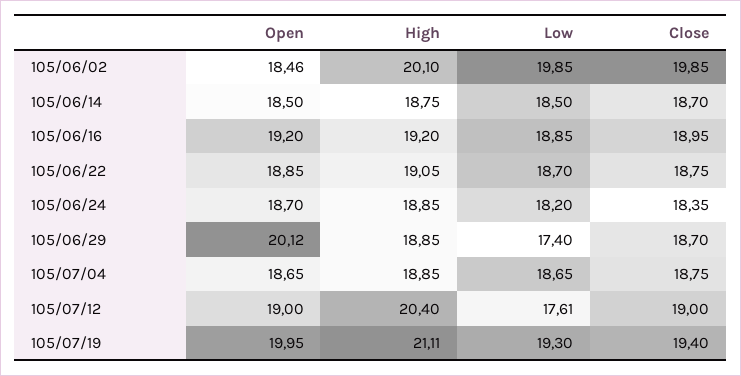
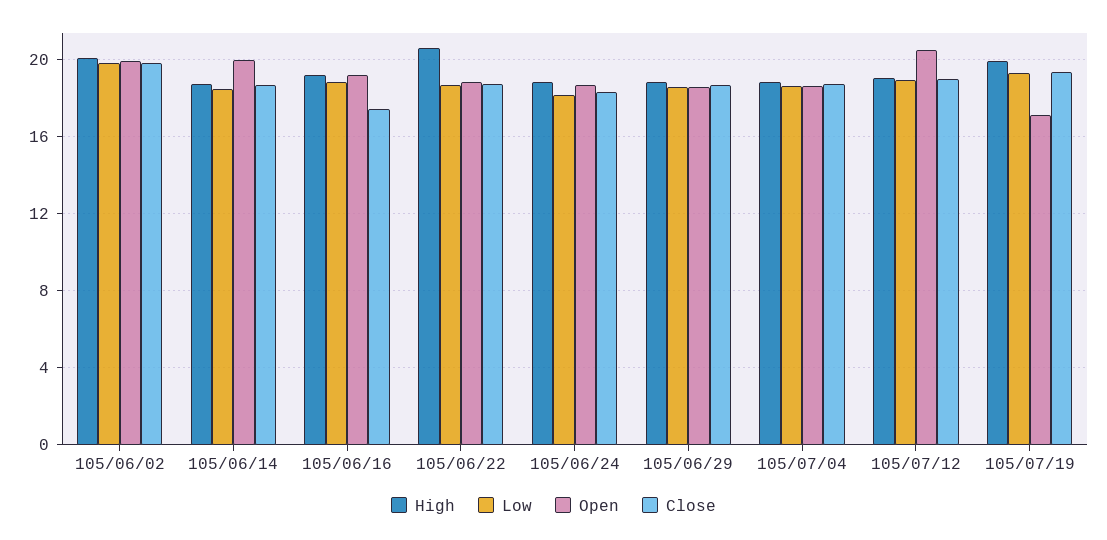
Open, 105/06/02: 18.46 -> 20
Open, 105/06/14: 18.5 -> 20
Close, 105/06/16: 18.95 -> 17.5
High, 105/06/22: 19.05 -> 20.5
Open, 105/06/29: 20.12 -> 18.5
Low, 105/06/29: 17.4 -> 18.5
Open, 105/07/12: 19 -> 20.5
High, 105/07/12: 20.4 -> 19
Low, 105/07/12: 17.61 -> 19
Open, 105/07/19: 19.95 -> 17
High, 105/07/19: 21.11 -> 20

